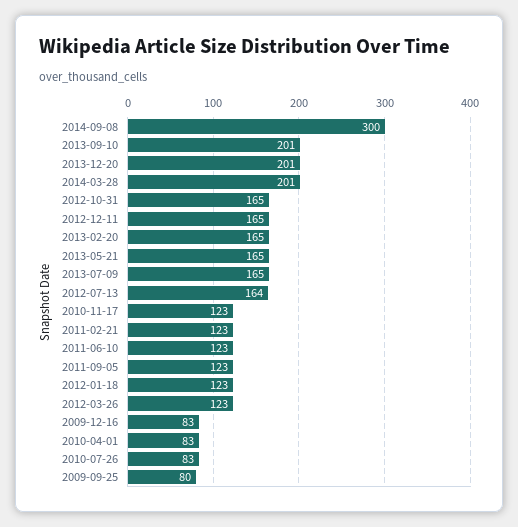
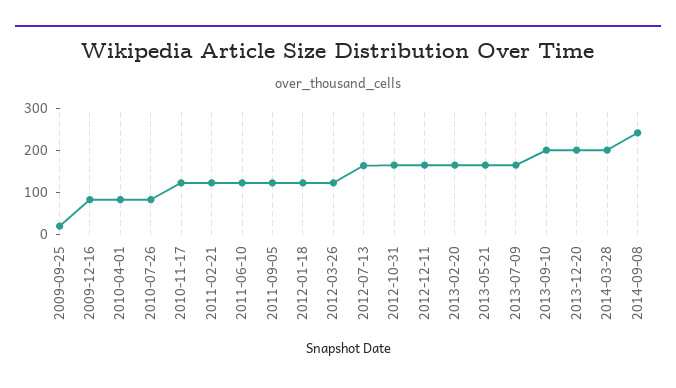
2014-09-08: 300 -> 240
2009-09-25: 80 -> 20

